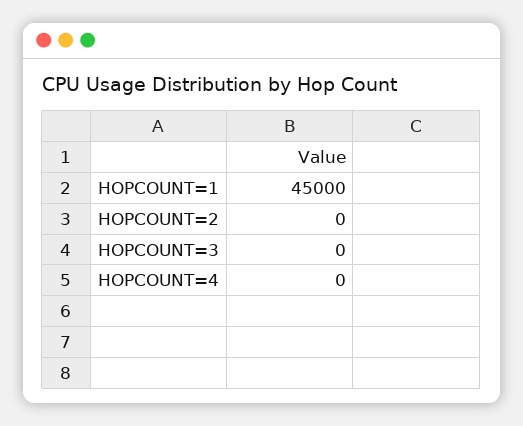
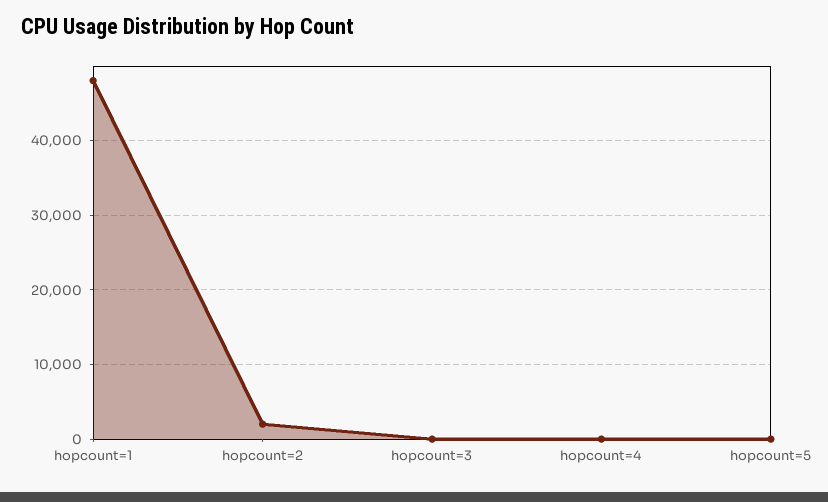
HOPCOUNT=1: 45000 -> 48000
HOPCOUNT=2: 0 -> 2000
hopcount=5: none -> 0

